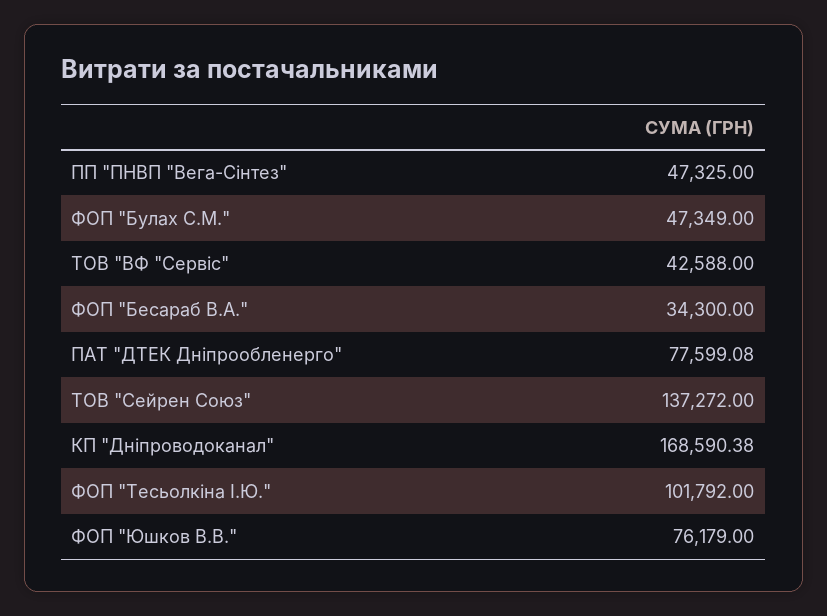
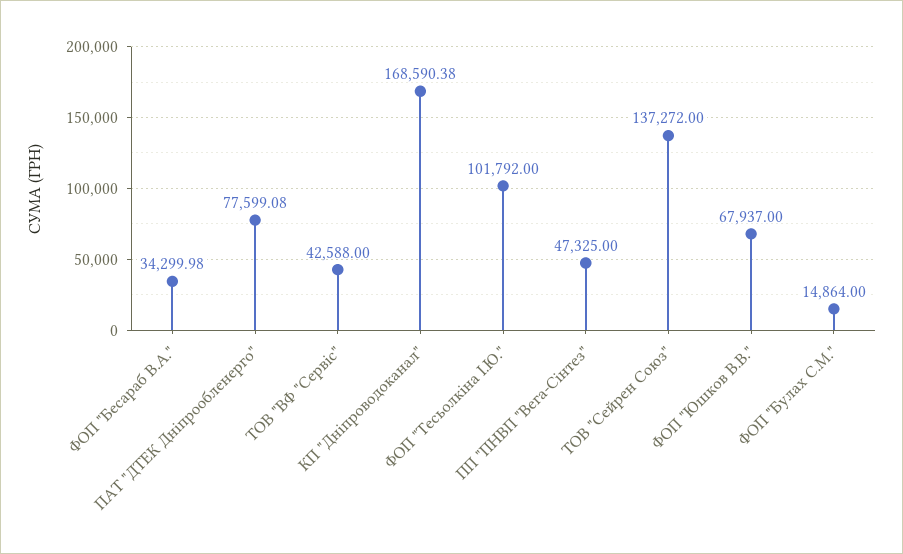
ФОП "Булах С.М.": 47349 -> 14864
ФОП "Бесараб В.А.": 34300 -> 34299.98
ФОП "Юшков В.В.": 76179 -> 67937

